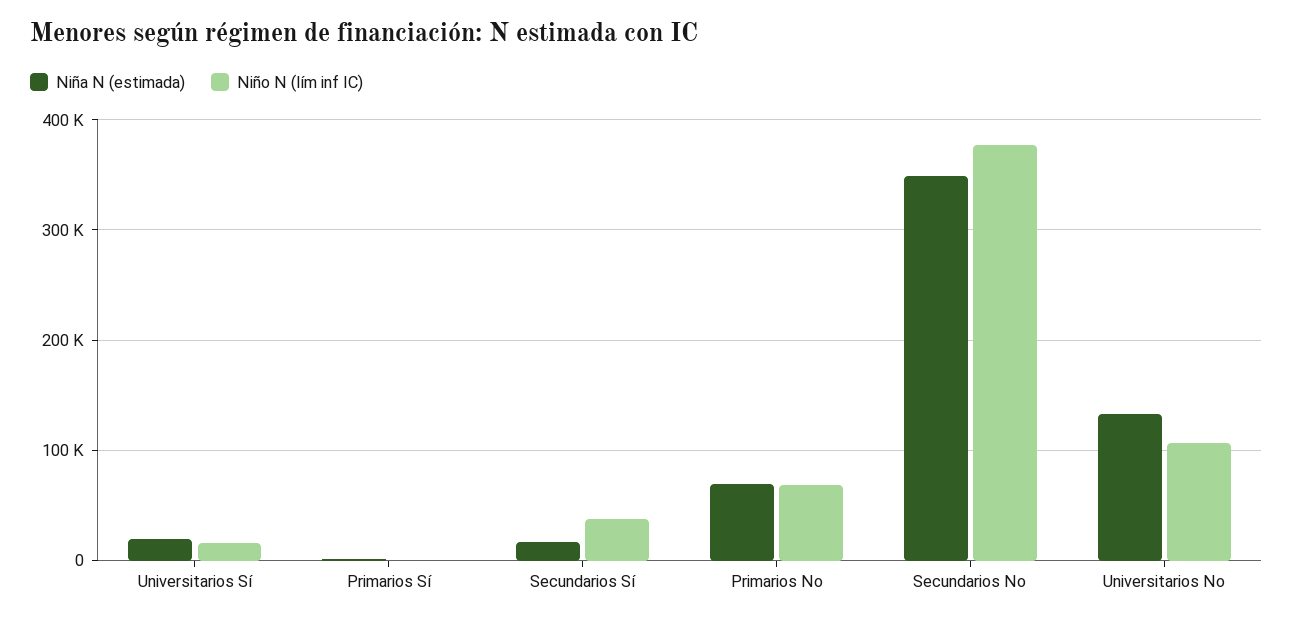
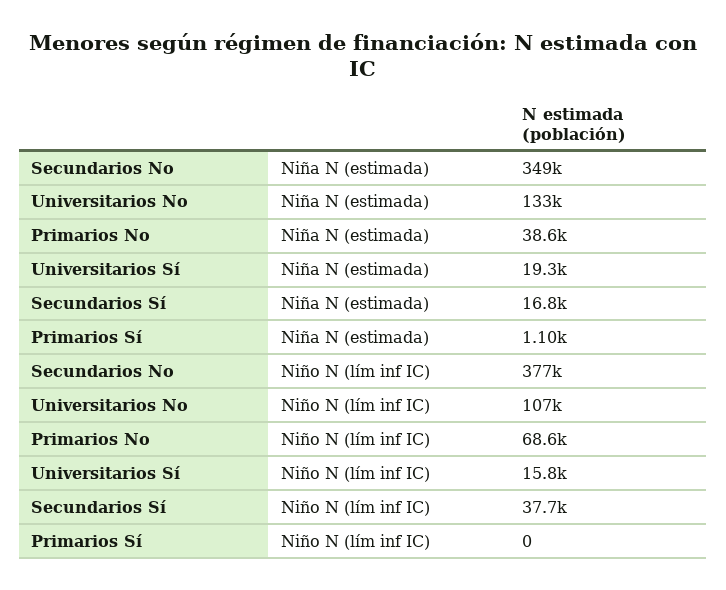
Niña N (estimada), Primarios No: 70000 -> 38600

